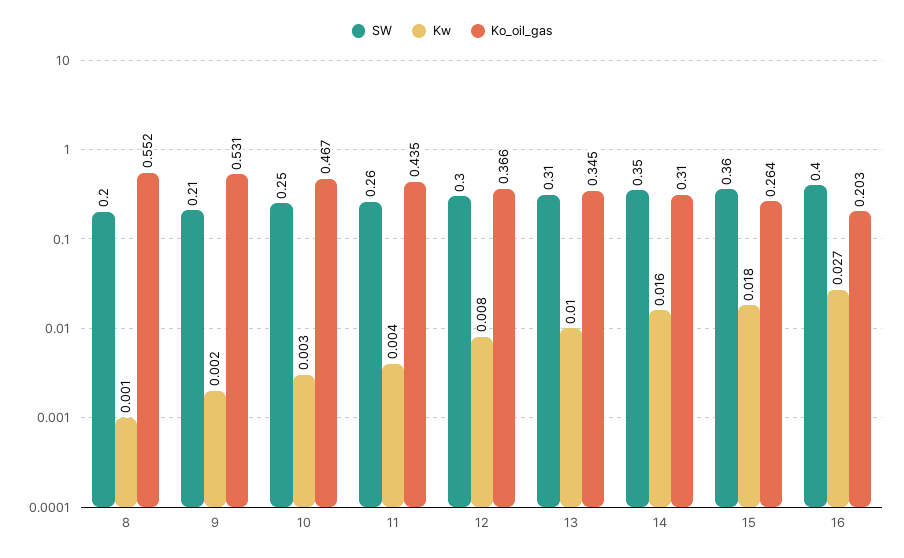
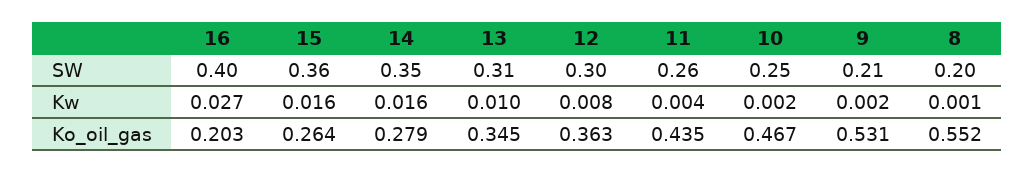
Kw, 10: 0.003 -> 0.002
Ko_oil_gas, 12: 0.366 -> 0.363
Ko_oil_gas, 14: 0.31 -> 0.279
Kw, 15: 0.018 -> 0.016

